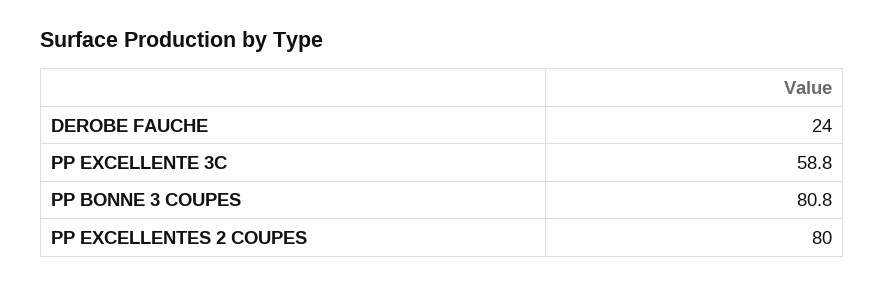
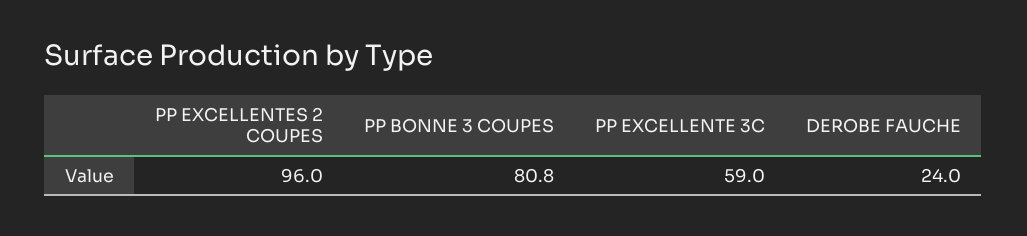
PP EXCELLENTE 3C: 58.8 -> 59
PP EXCELLENTES 2 COUPES: 80 -> 96

